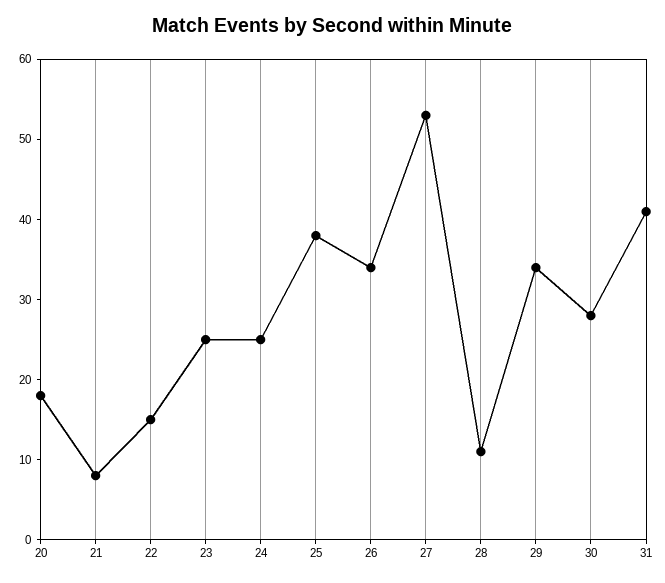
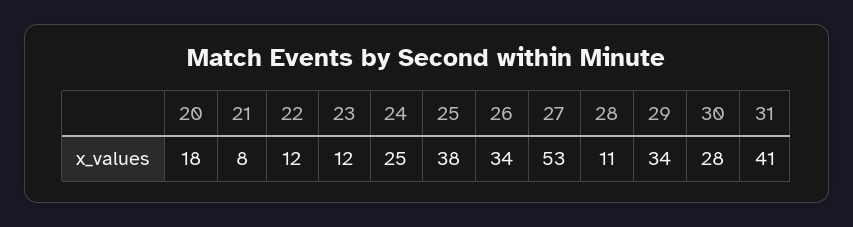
22: 15 -> 12
23: 25 -> 12

